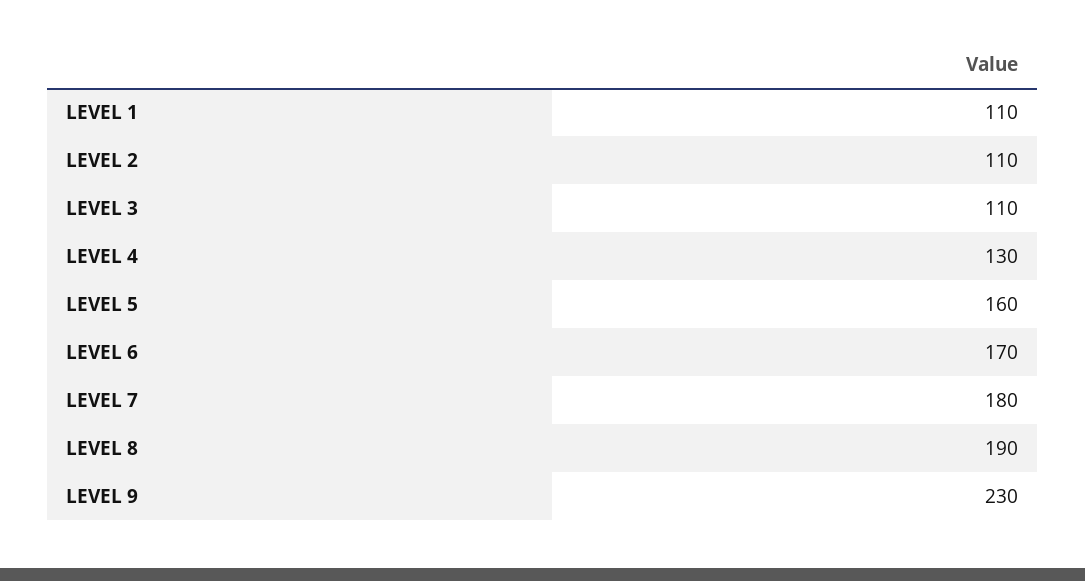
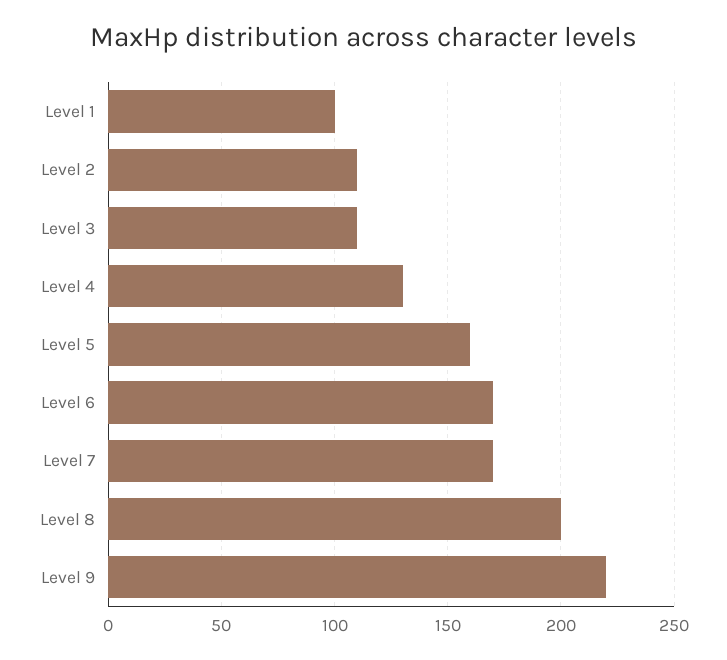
LEVEL 1: 110 -> 100
LEVEL 7: 180 -> 170
LEVEL 8: 190 -> 200
LEVEL 9: 230 -> 220

